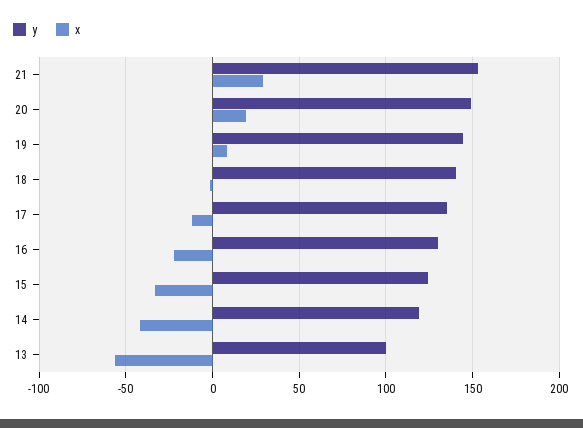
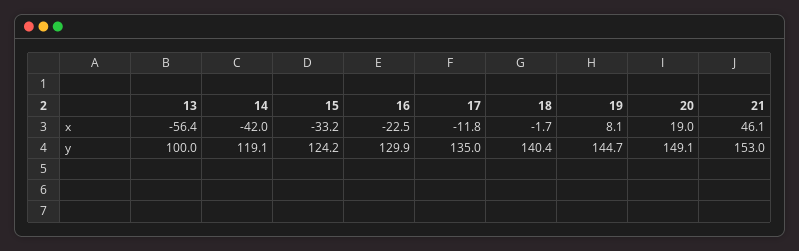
x, 21: 30 -> 46.1

